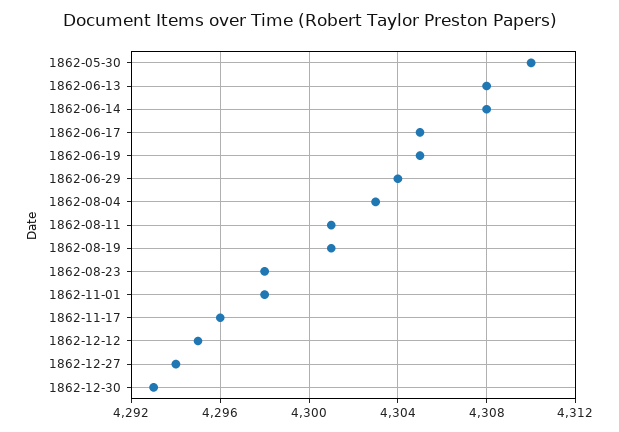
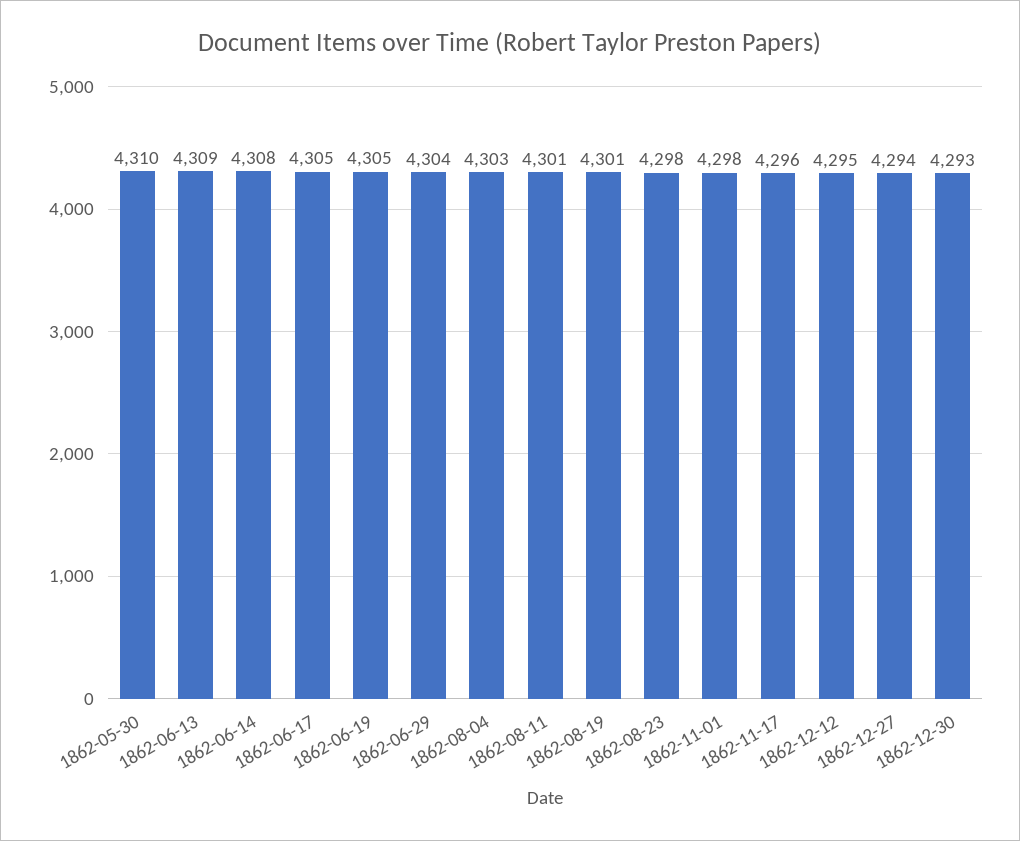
1862-06-13: 4308 -> 4309

